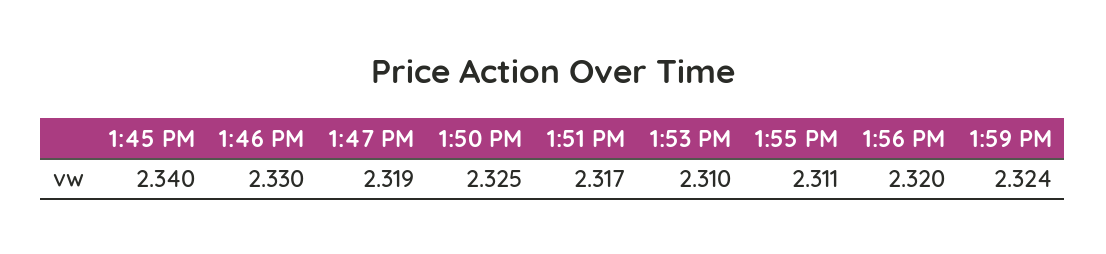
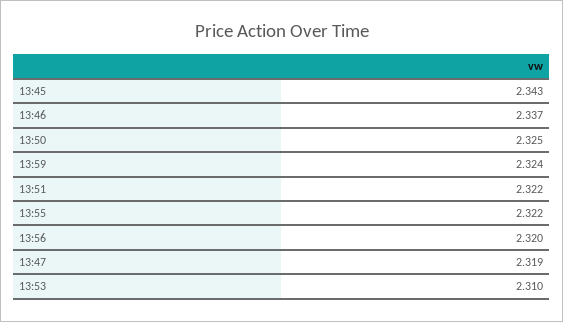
1:45 PM: 2.34 -> 2.343
1:46 PM: 2.33 -> 2.337
1:51 PM: 2.317 -> 2.322
1:55 PM: 2.311 -> 2.322

